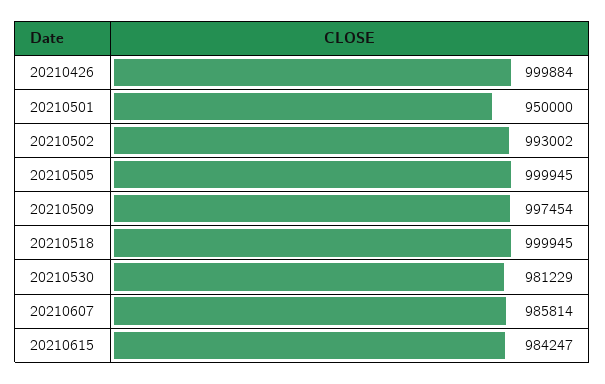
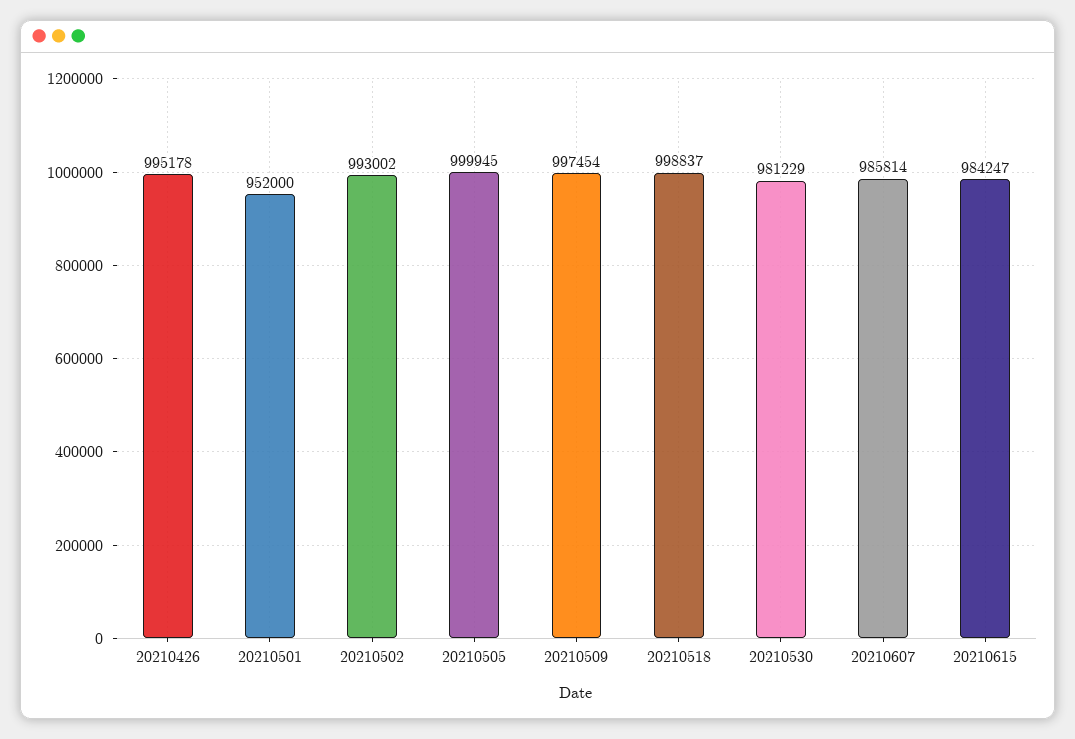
20210426: 999884 -> 995178
20210501: 950000 -> 952000
20210518: 999945 -> 998837

